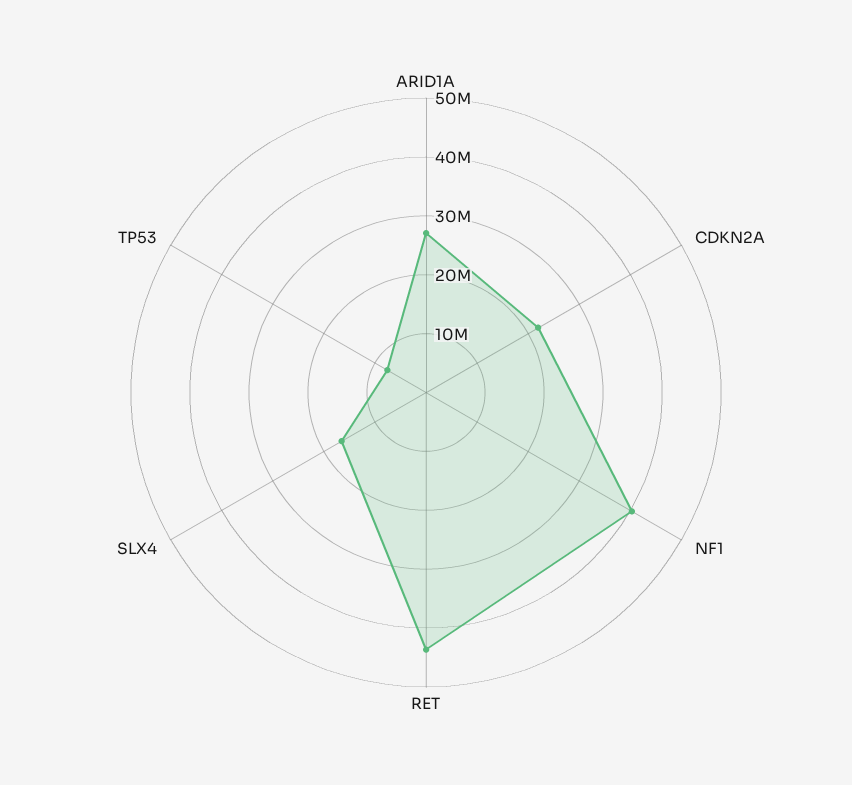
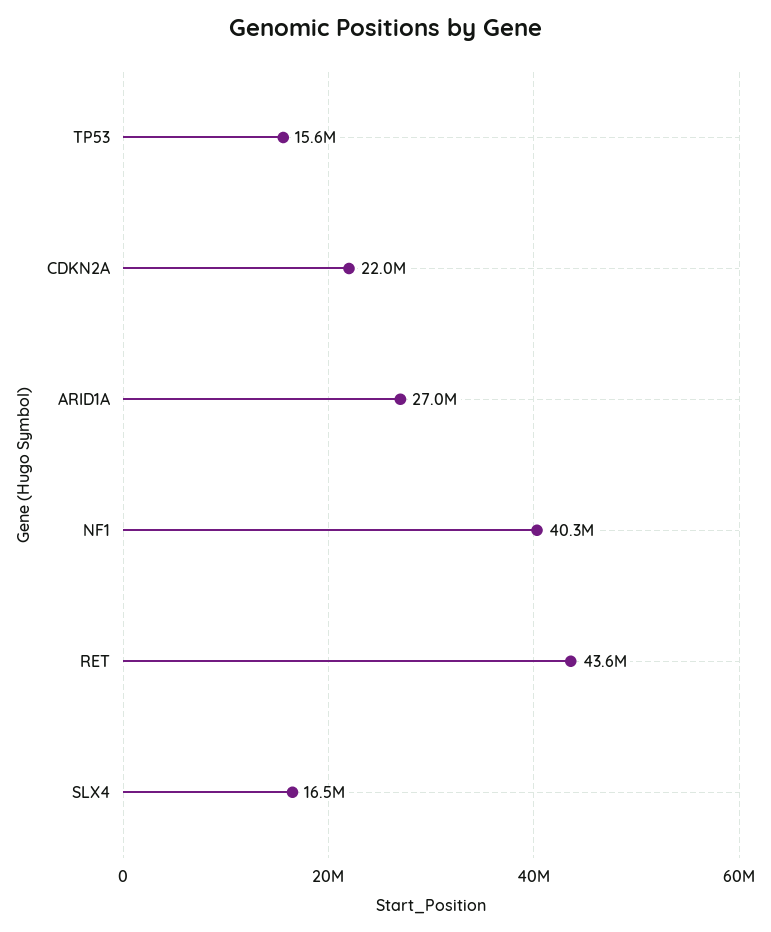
TP53: 8000000 -> 15600000

